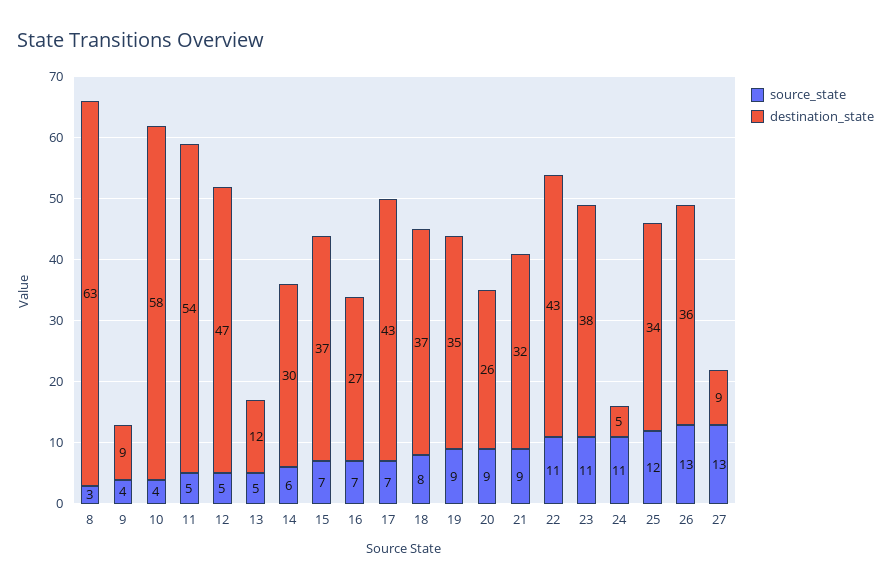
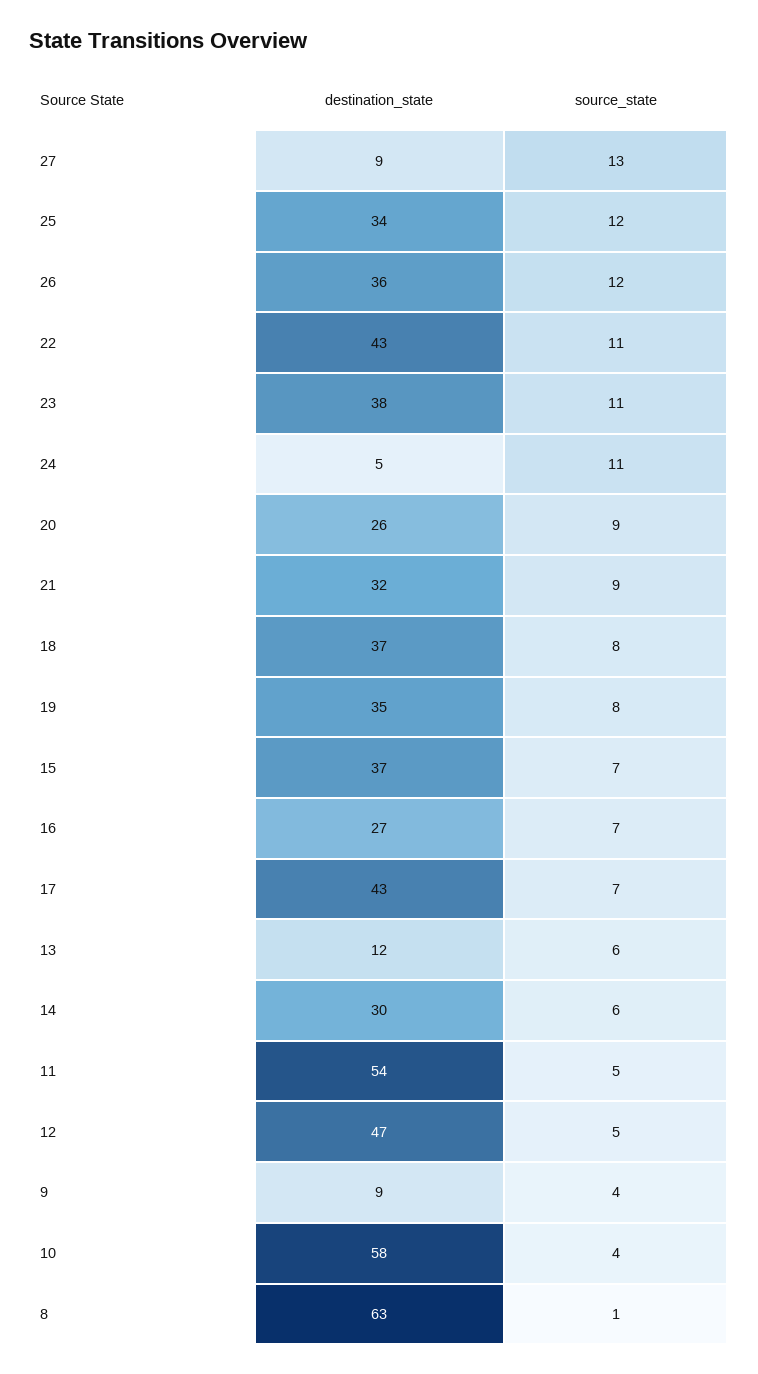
source_state, 8: 3 -> 1
source_state, 13: 5 -> 6
source_state, 19: 9 -> 8
source_state, 26: 13 -> 12

